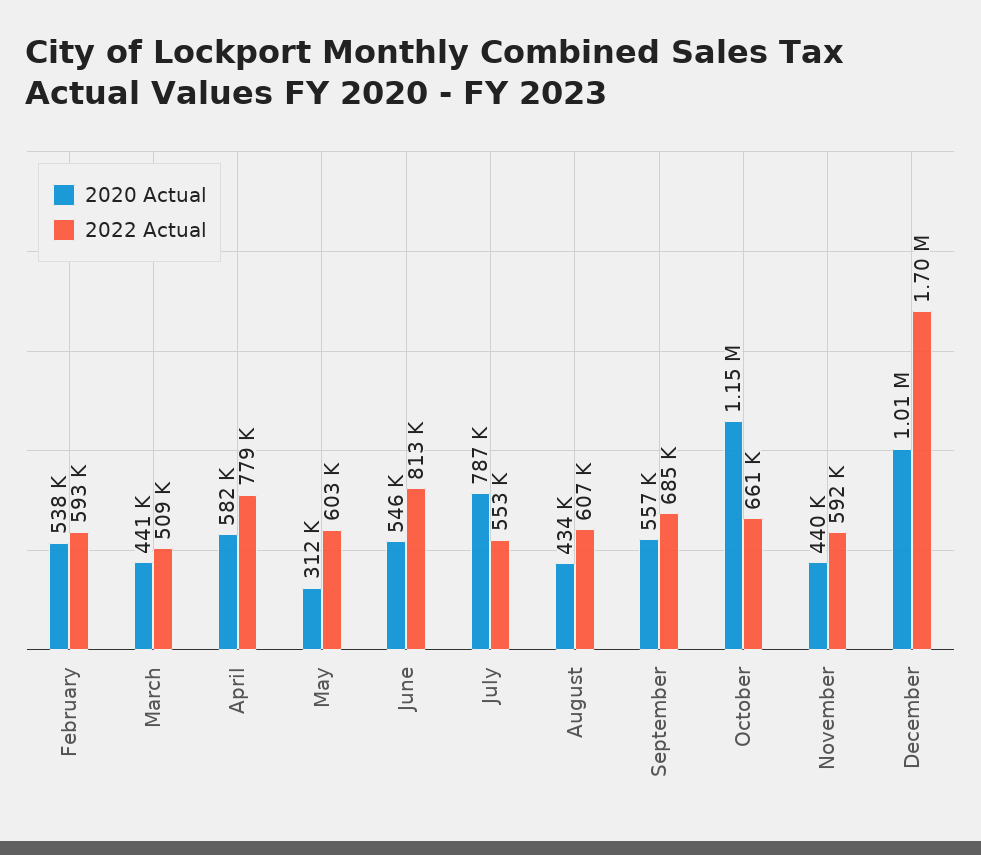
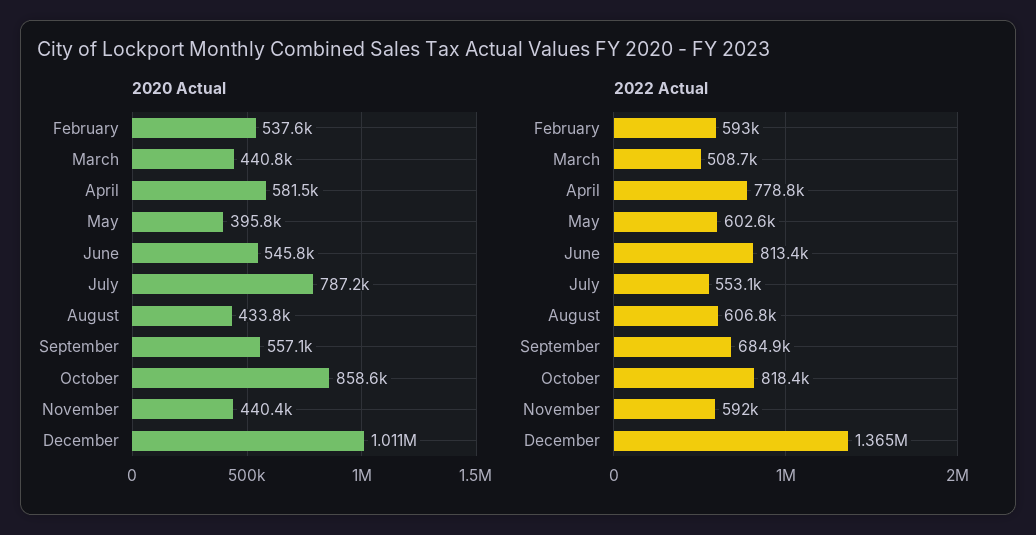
2020 Actual, May: 312000 -> 395800
2020 Actual, October: 1150000 -> 858600
2022 Actual, October: 661000 -> 818400
2022 Actual, December: 1700000 -> 1365000

